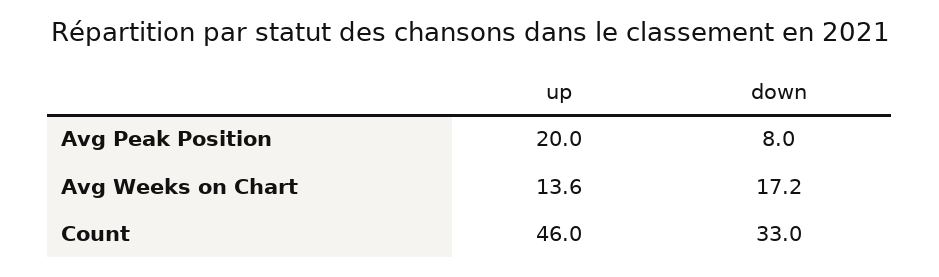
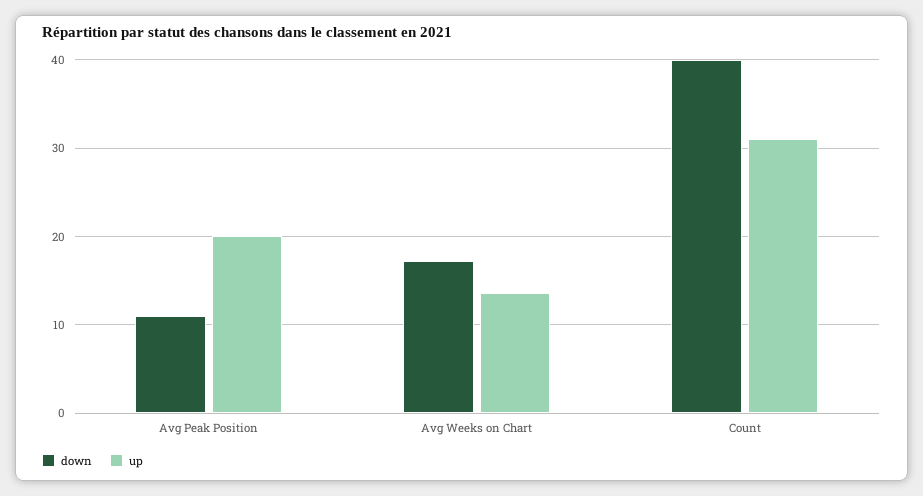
down, Avg Peak Position: 8 -> 11
up, Count: 46 -> 31
down, Count: 33 -> 40

